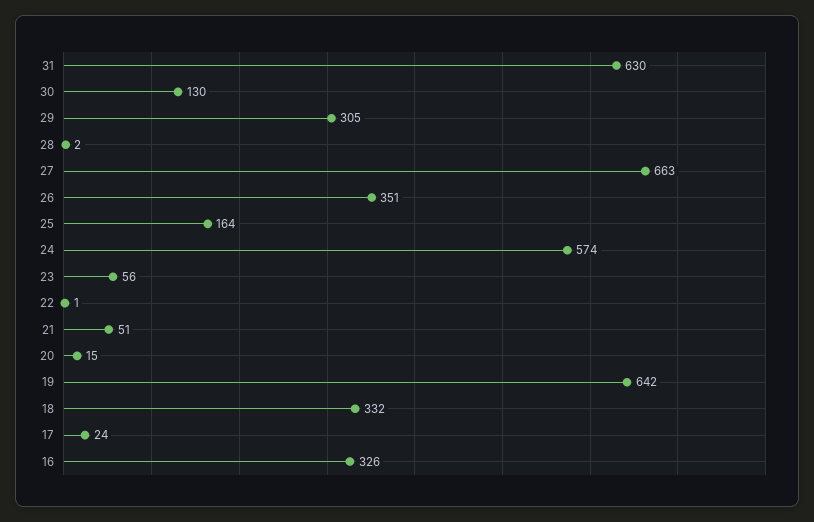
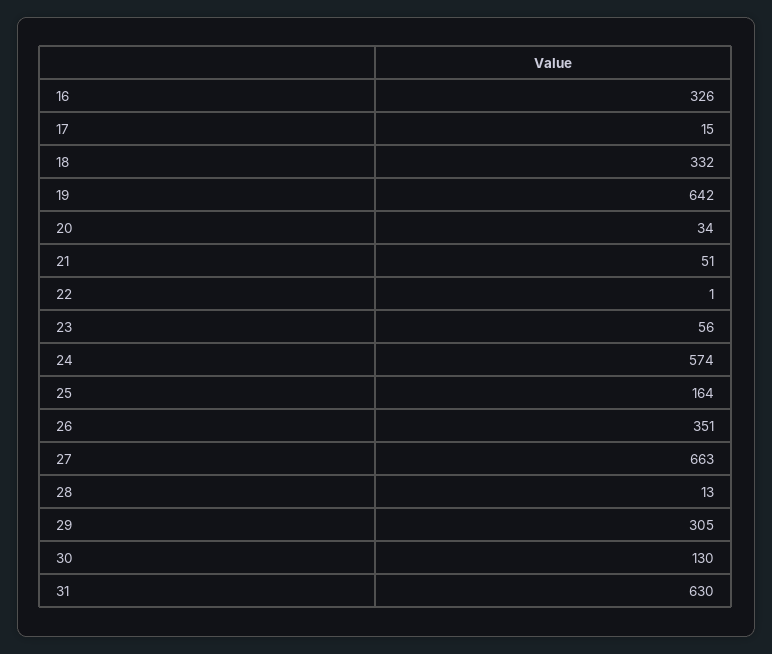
28: 2 -> 13
20: 15 -> 34
17: 24 -> 15

